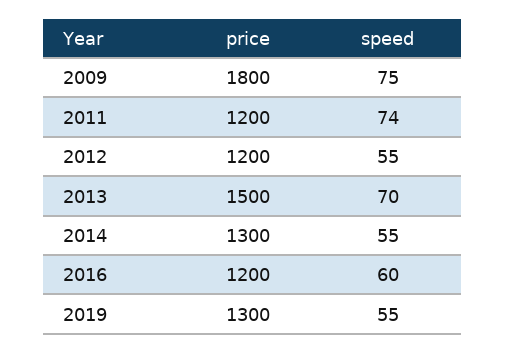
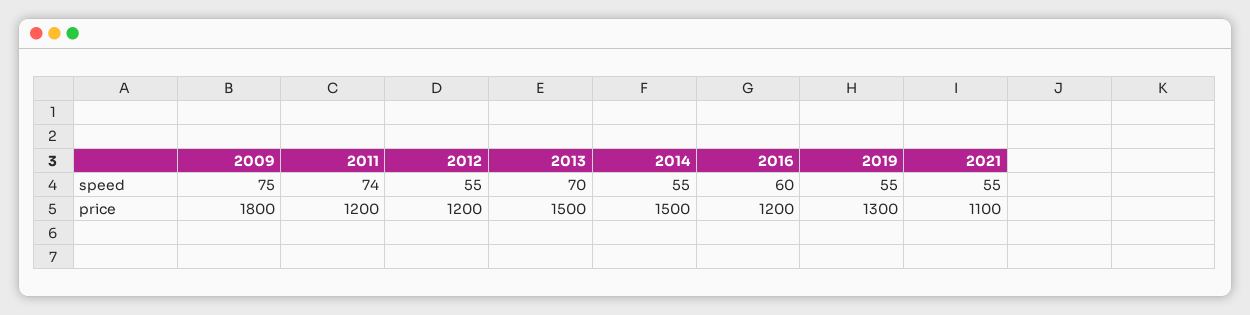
price, 2014: 1300 -> 1500
speed, 2021: none -> 55
price, 2021: none -> 1100

